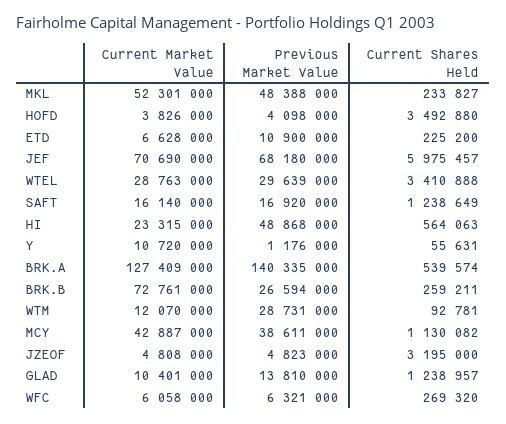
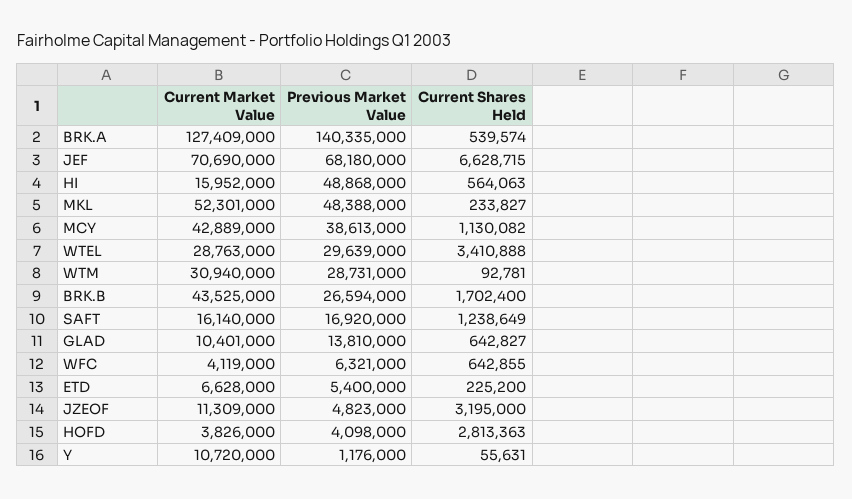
Current Shares Held, HOFD: 3492880 -> 2813363
Previous Market Value, ETD: 10900000 -> 5400000
Current Shares Held, JEF: 5975457 -> 6628715
Current Market Value, HI: 23315000 -> 15952000
Current Market Value, BRK.B: 72761000 -> 43525000
Current Shares Held, BRK.B: 259211 -> 1702400
Current Market Value, WTM: 12070000 -> 30940000
Current Market Value, MCY: 42887000 -> 42889000
Previous Market Value, MCY: 38611000 -> 38613000
Current Market Value, JZEOF: 4808000 -> 11309000
Current Shares Held, GLAD: 1238957 -> 642827
Current Market Value, WFC: 6058000 -> 4119000
Current Shares Held, WFC: 269320 -> 642855

